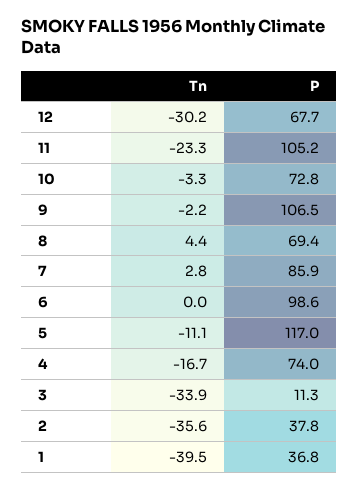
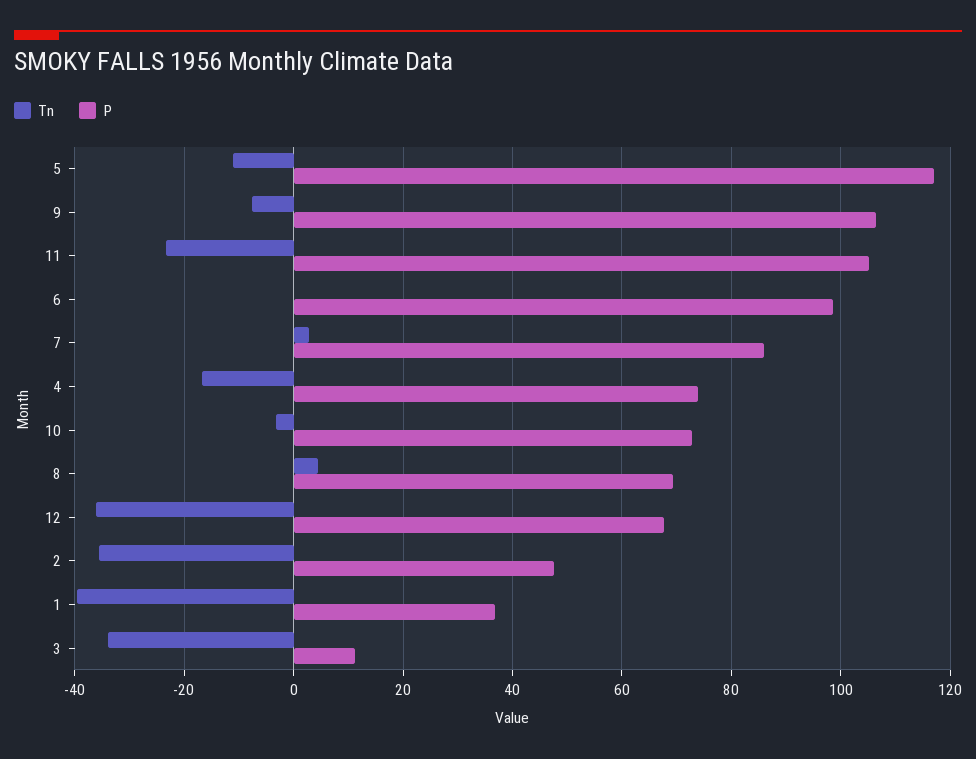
Tn, 12: -30.2 -> -36
Tn, 9: -2.2 -> -8
P, 2: 37.8 -> 48

